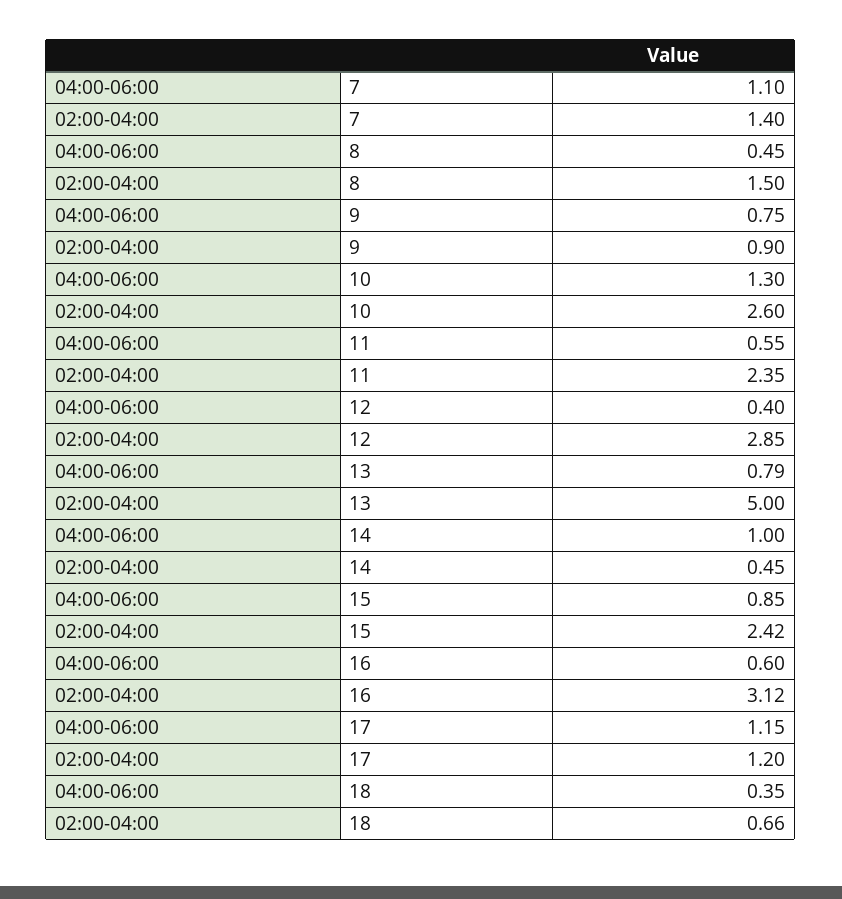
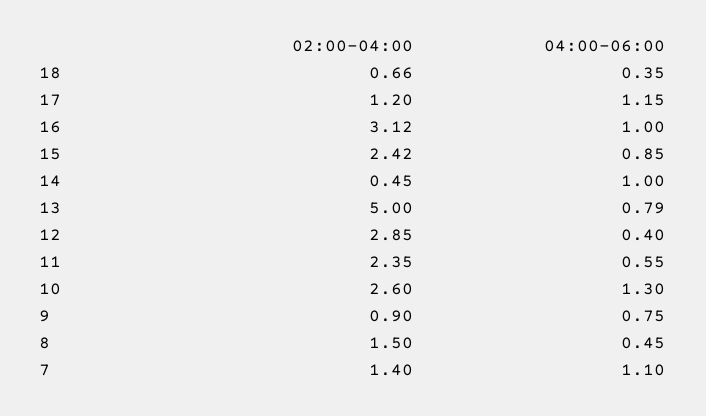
04:00-06:00, 16: 0.6 -> 1

